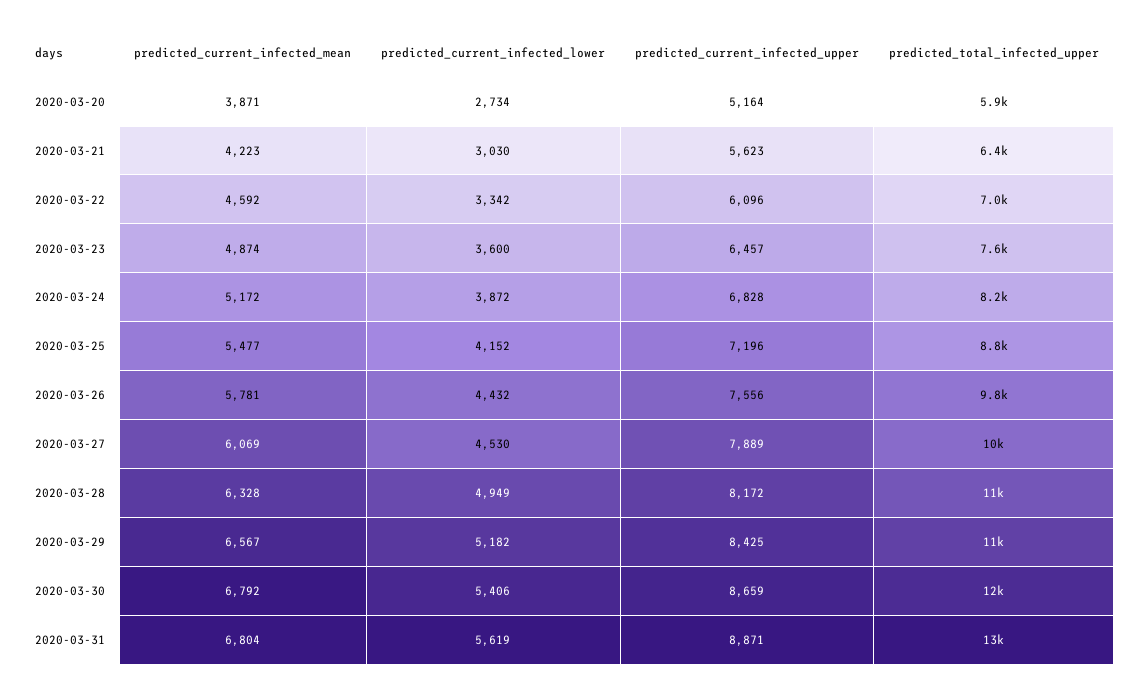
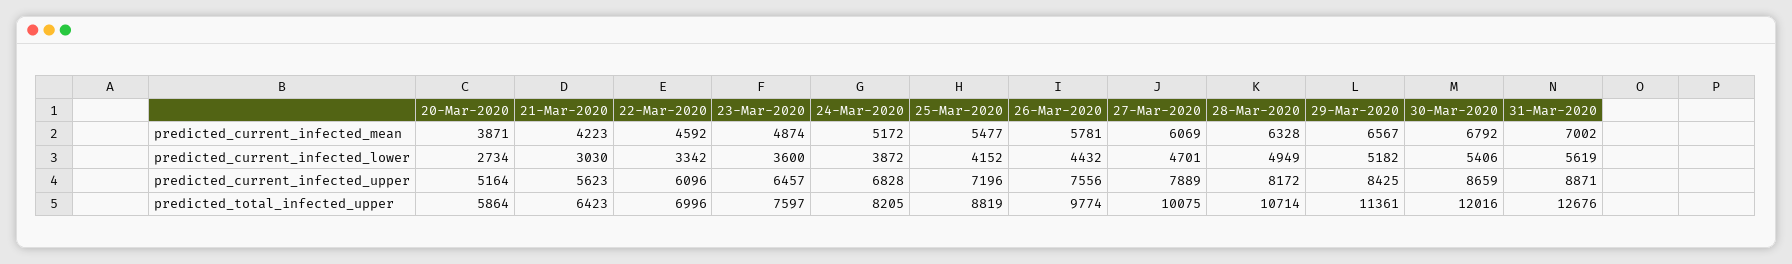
predicted_current_infected_lower, 2020-03-27: 4530 -> 4701
predicted_current_infected_mean, 2020-03-31: 6804 -> 7002

